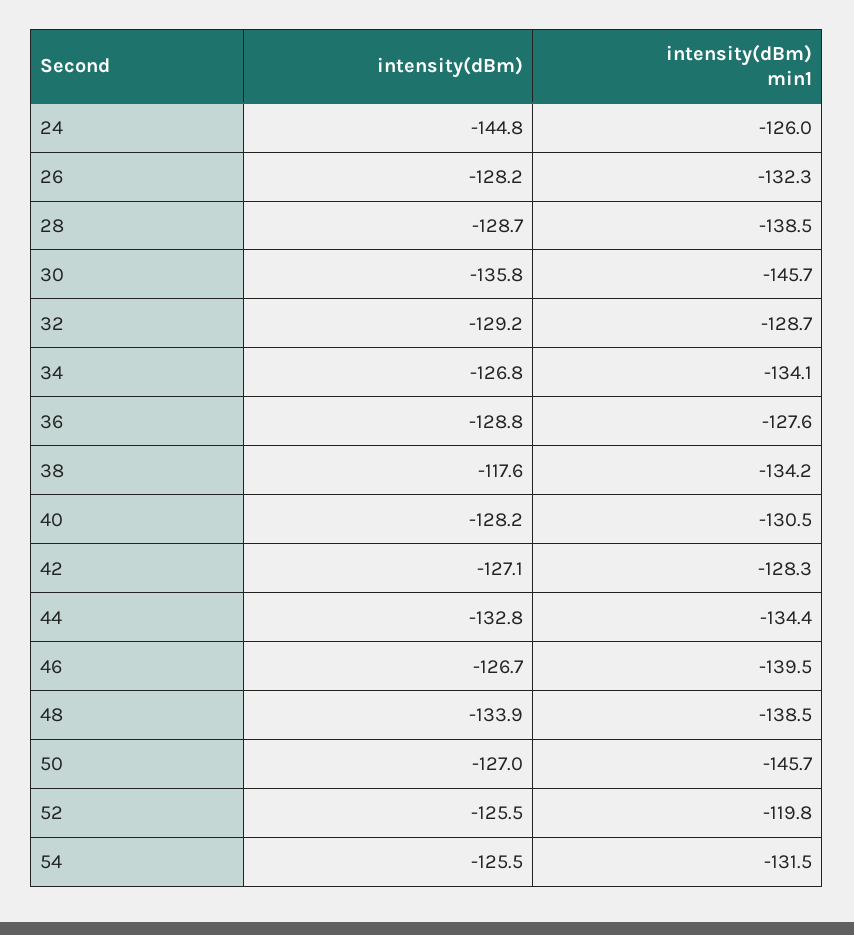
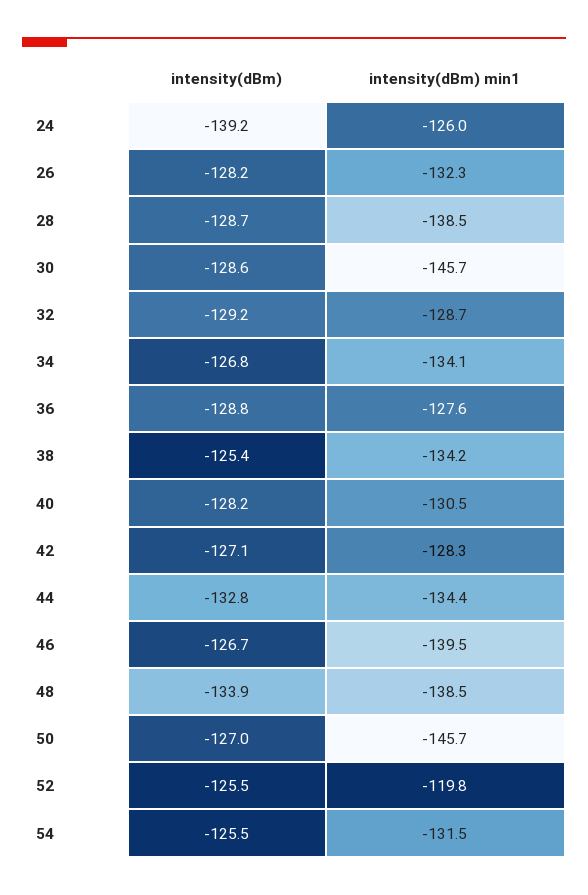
intensity(dBm), 24: -144.8 -> -139.2
intensity(dBm), 30: -135.8 -> -128.6
intensity(dBm), 38: -117.6 -> -125.4

